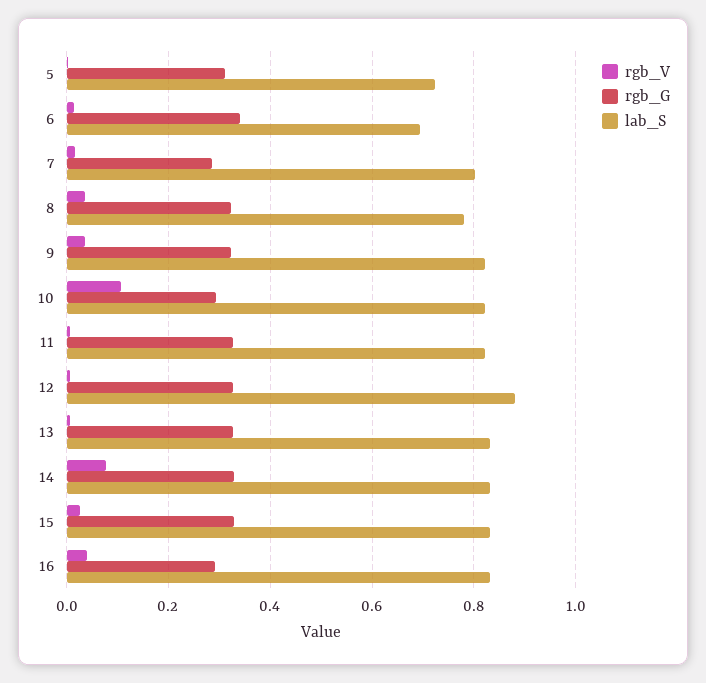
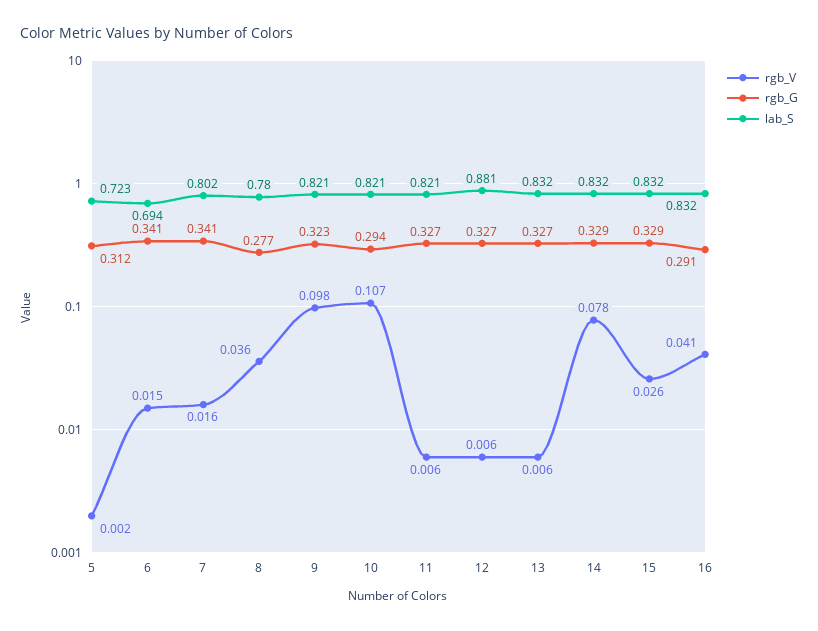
rgb_G, 7: 0.28 -> 0.341
rgb_G, 8: 0.32 -> 0.277
rgb_V, 9: 0.04 -> 0.098

